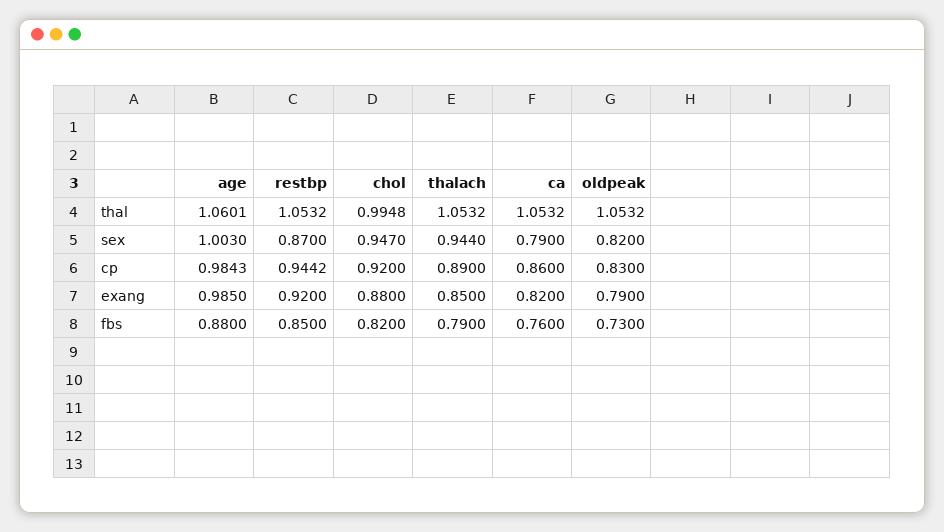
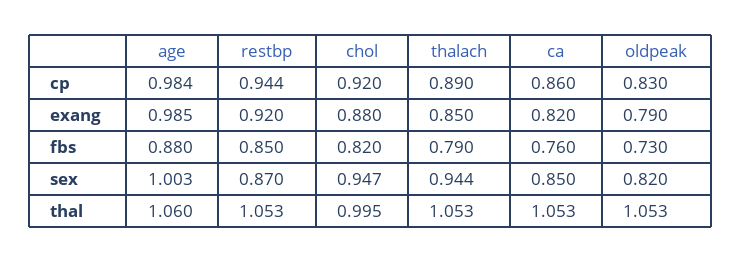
ca, sex: 0.79 -> 0.85

